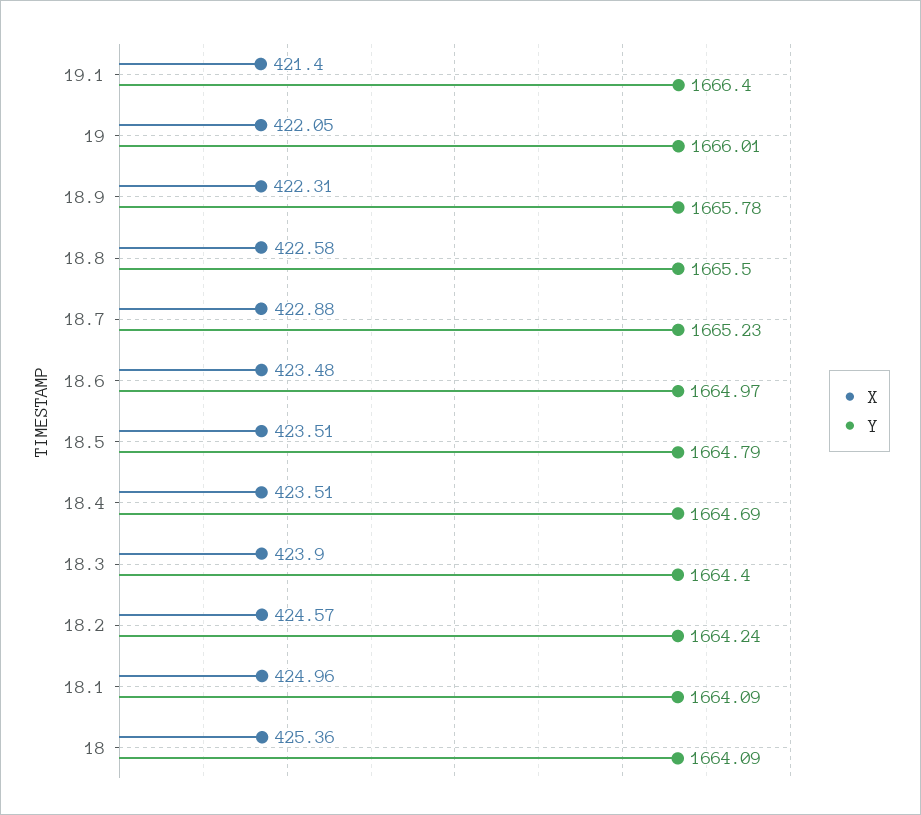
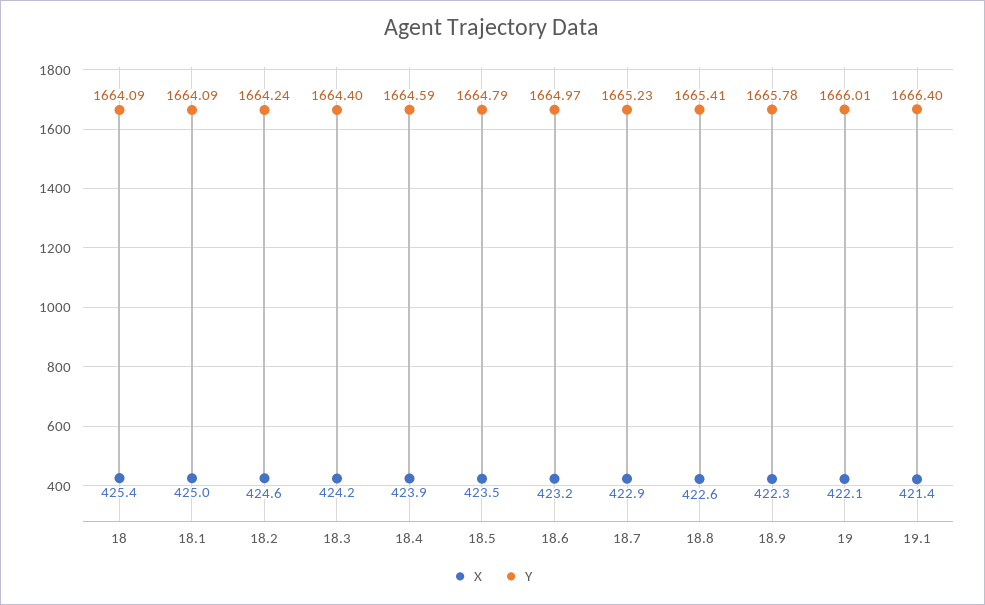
Y, 18.8: 1665.5 -> 1665.41
X, 18.6: 423.48 -> 423.2
X, 18.4: 423.51 -> 423.9
Y, 18.4: 1664.69 -> 1664.59
X, 18.3: 423.9 -> 424.2

